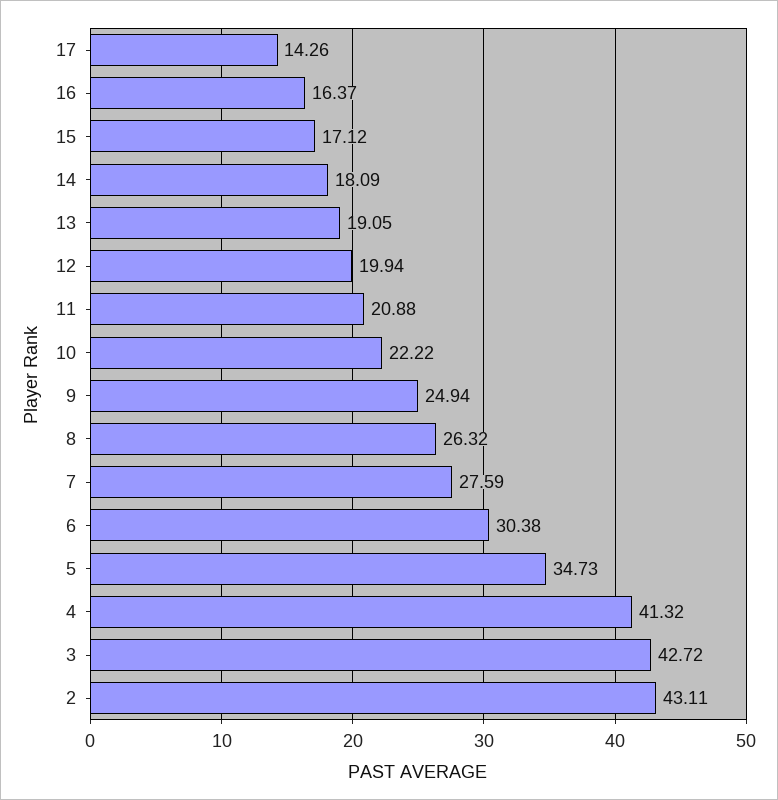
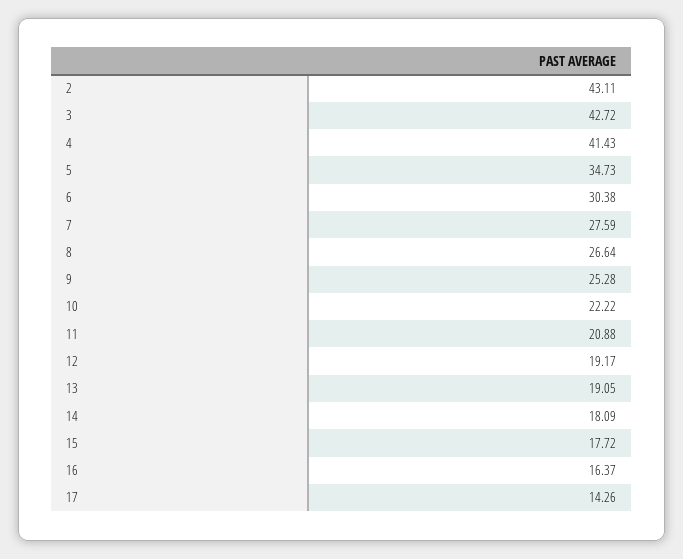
15: 17.12 -> 17.72
12: 19.94 -> 19.17
9: 24.94 -> 25.28
8: 26.32 -> 26.64
4: 41.32 -> 41.43

